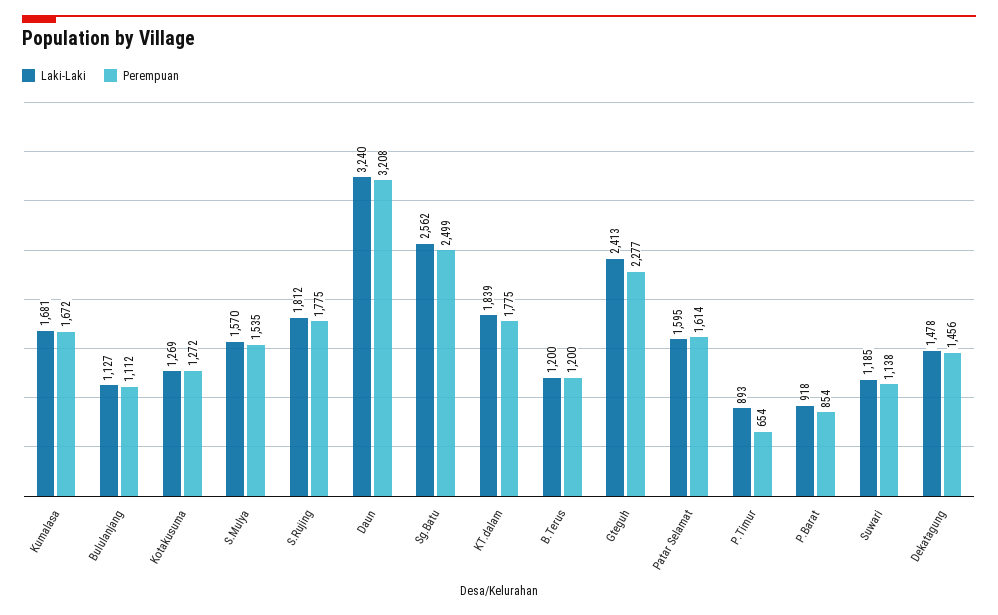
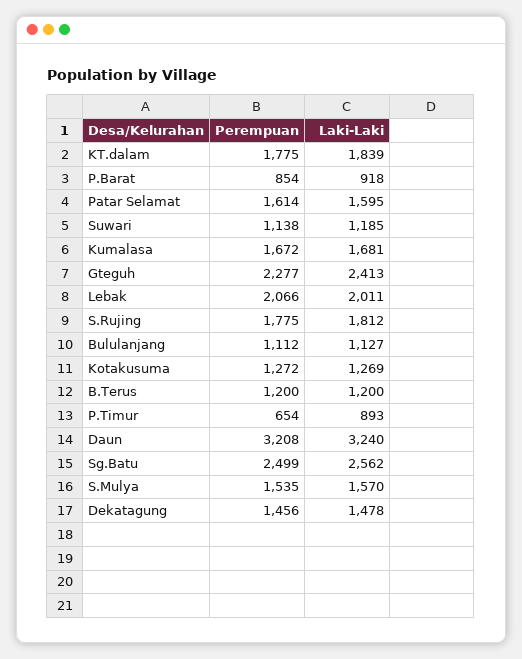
Perempuan, Lebak: none -> 2066
Laki-Laki, Lebak: none -> 2011

